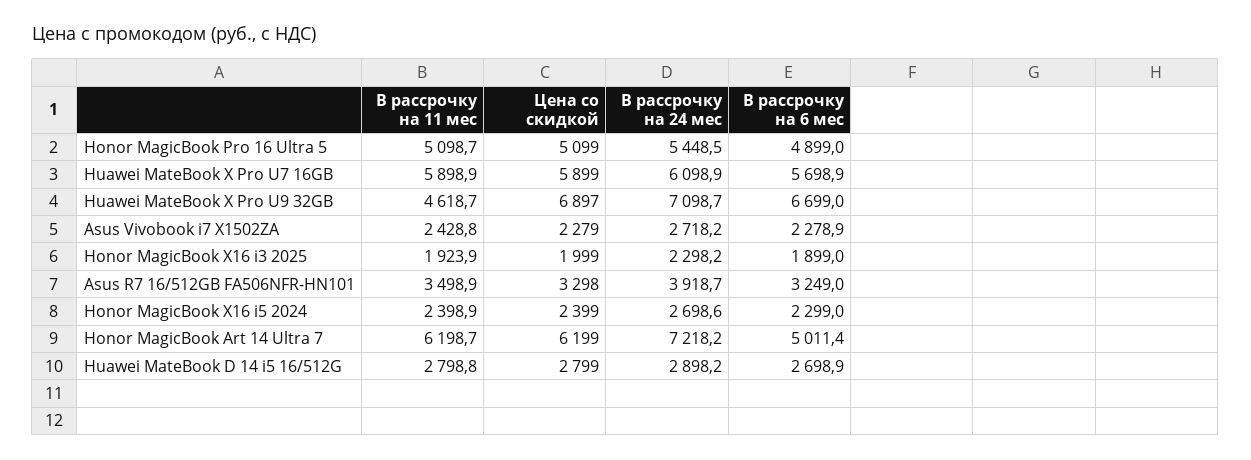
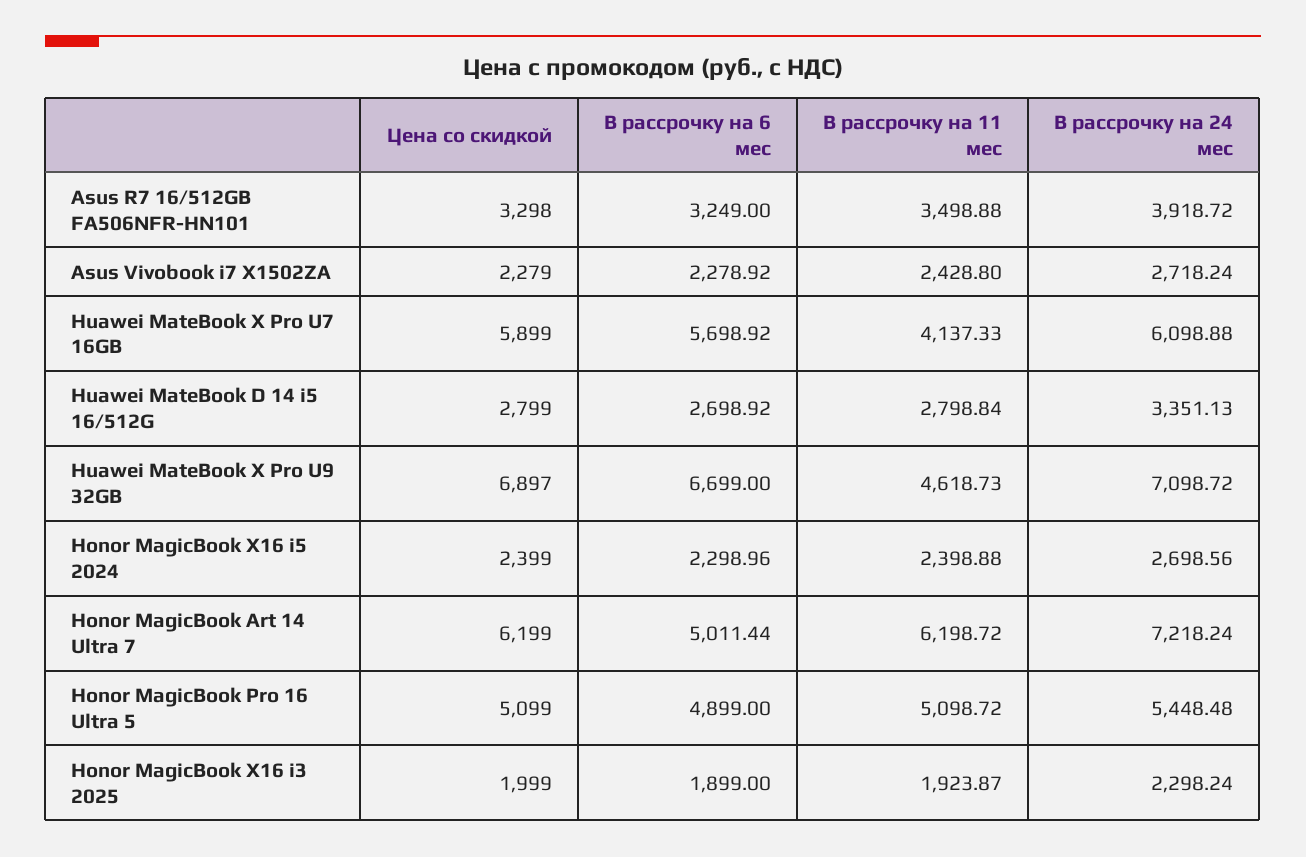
В рассрочку на 11 мес, Huawei MateBook X Pro U7 16GB: 5898.9 -> 4137.33
В рассрочку на 24 мес, Huawei MateBook D 14 i5 16/512G: 2898.2 -> 3351.13

